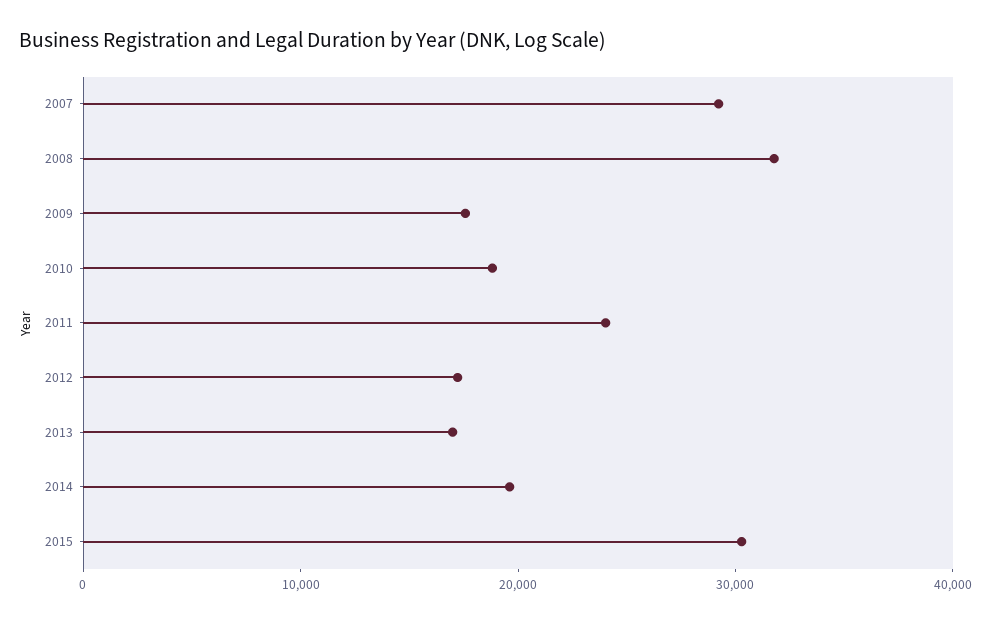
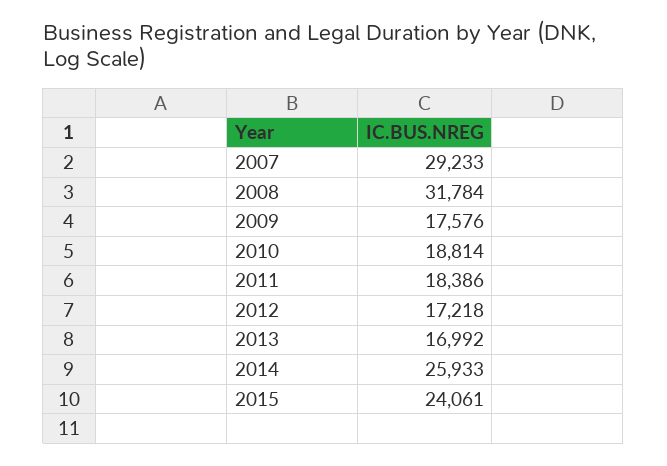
2011: 24000 -> 18386
2014: 20000 -> 25933
2015: 30000 -> 24061

